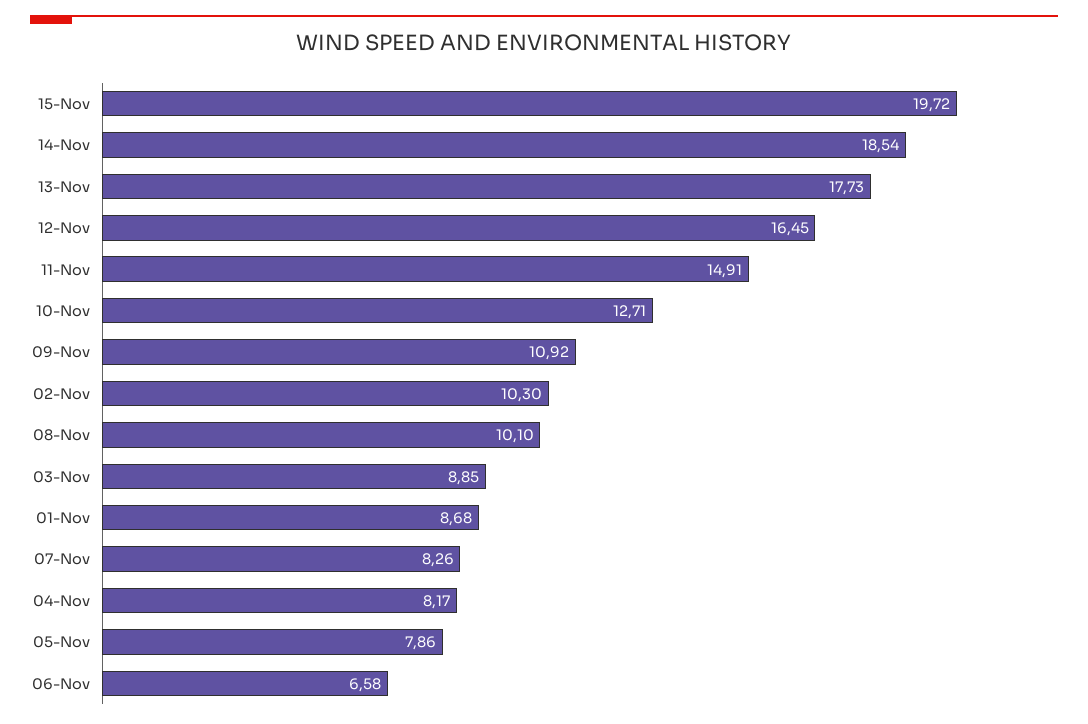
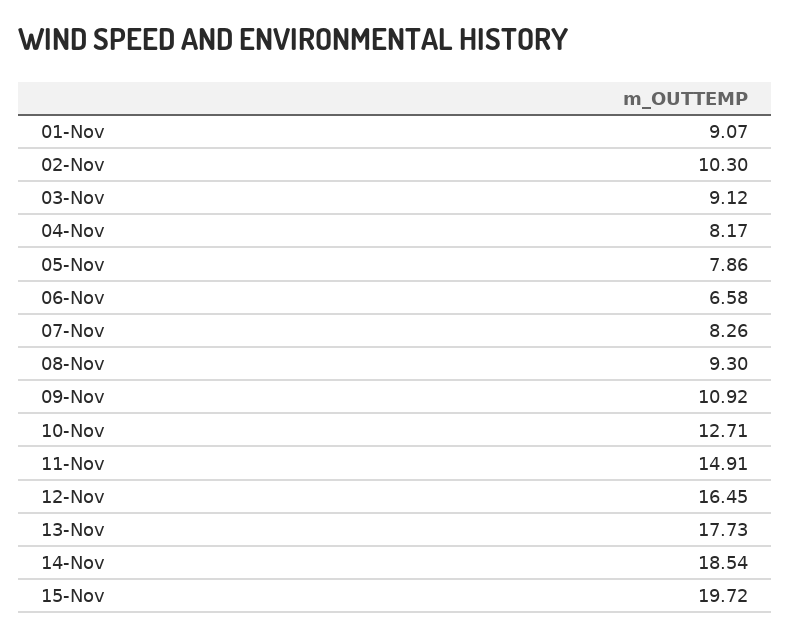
08-Nov: 10.1 -> 9.3
03-Nov: 8.85 -> 9.12
01-Nov: 8.68 -> 9.07

